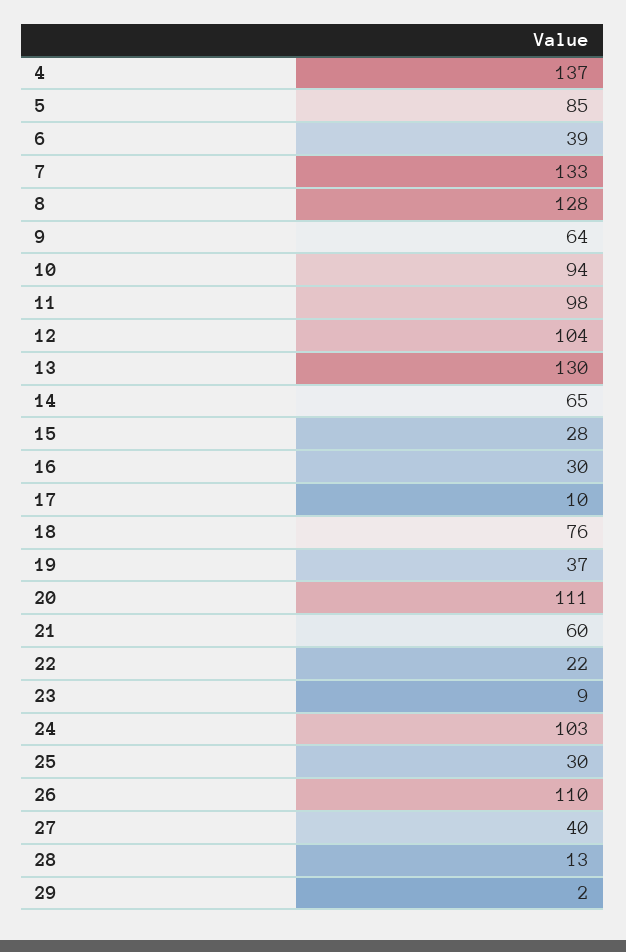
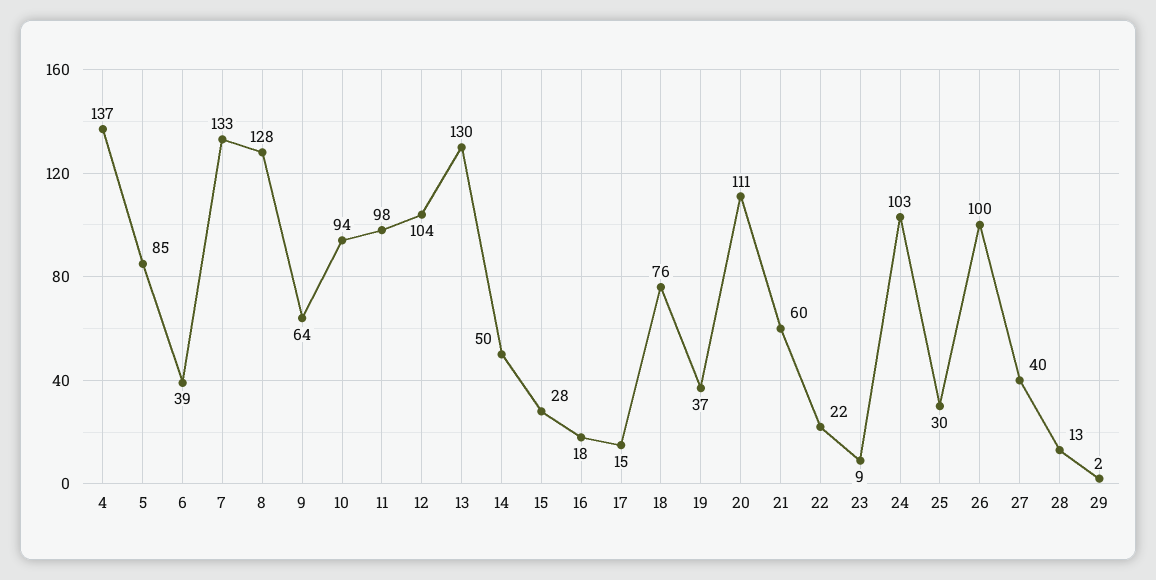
14: 65 -> 50
16: 30 -> 18
17: 10 -> 15
26: 110 -> 100

